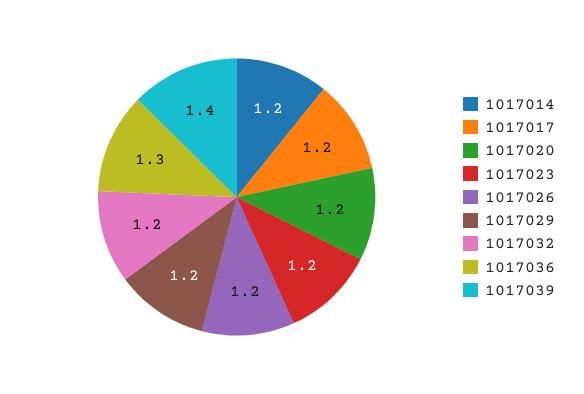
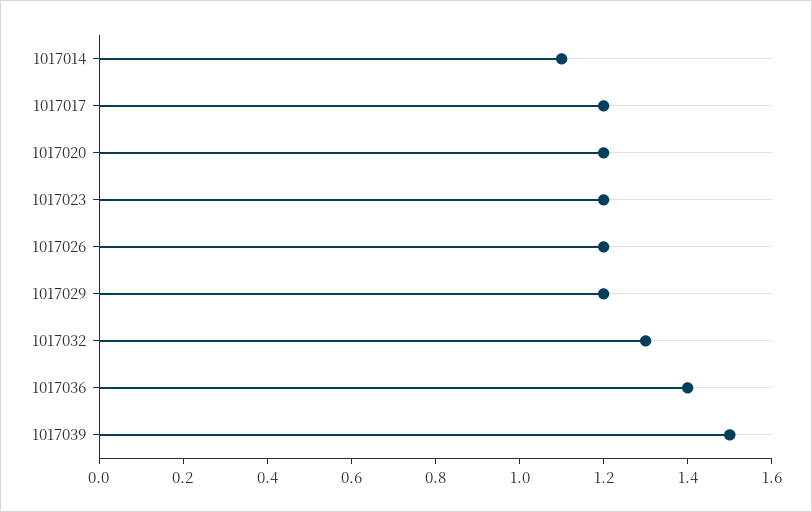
1017014: 1.2 -> 1.1
1017032: 1.2 -> 1.3
1017036: 1.3 -> 1.4
1017039: 1.4 -> 1.5

